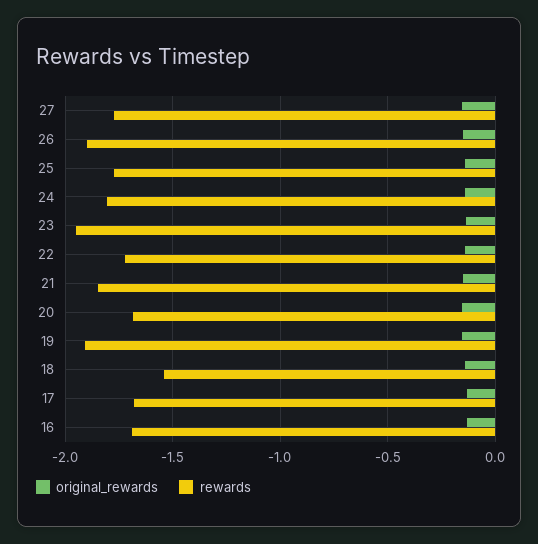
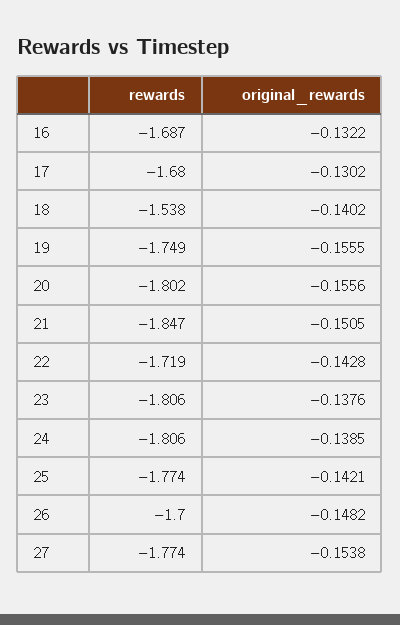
rewards, 26: -1.9 -> -1.7
rewards, 23: -1.95 -> -1.806
rewards, 20: -1.7 -> -1.802
rewards, 19: -1.9 -> -1.749

